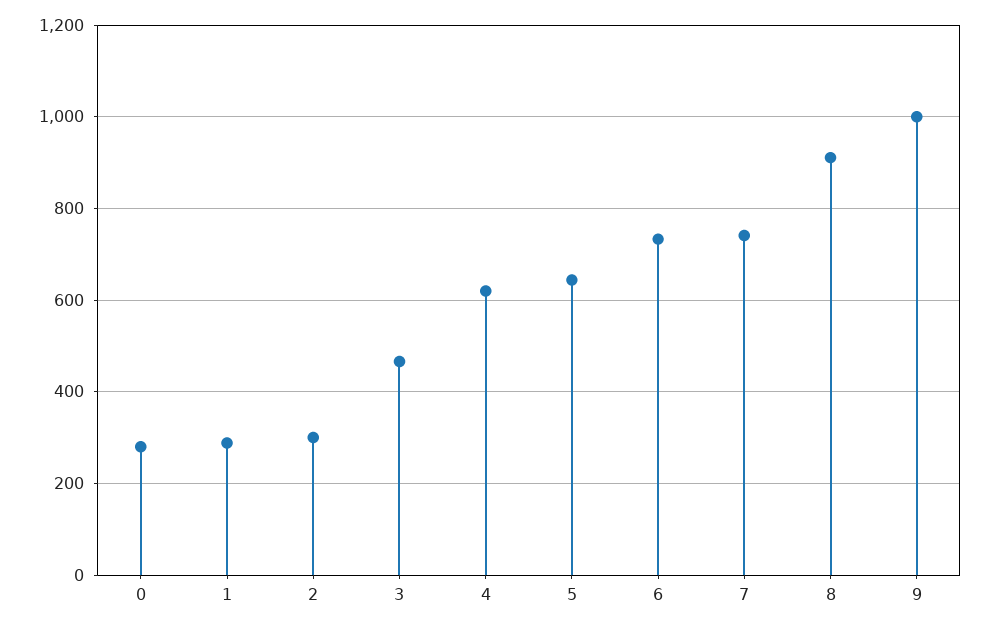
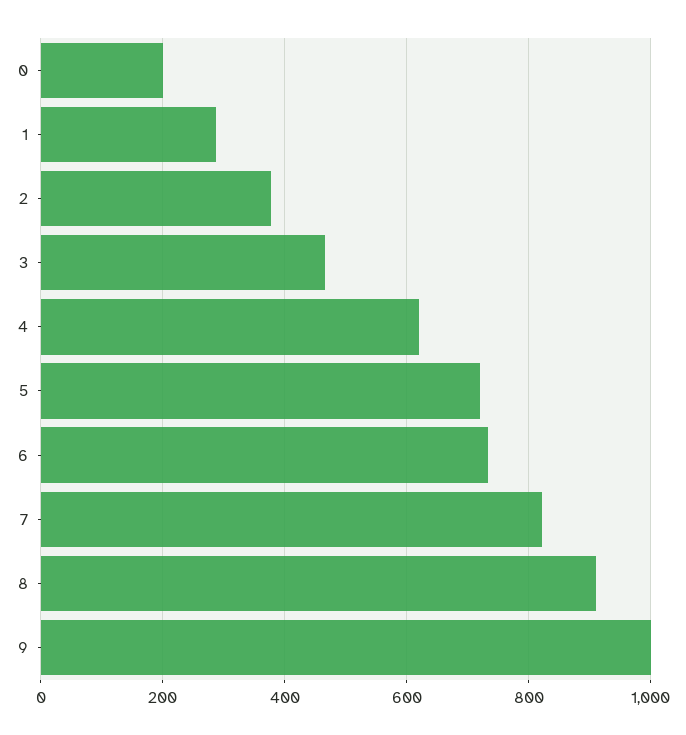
0: 280 -> 200
2: 300 -> 380
5: 640 -> 720
7: 740 -> 820

